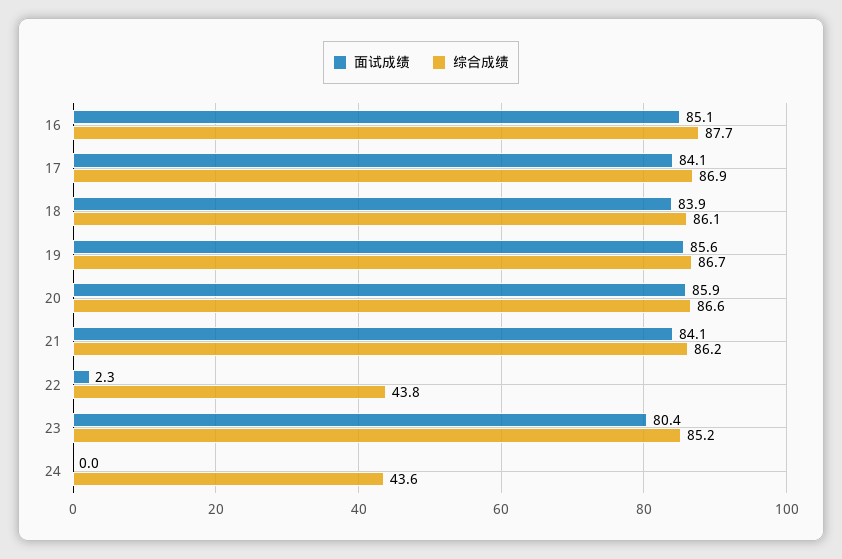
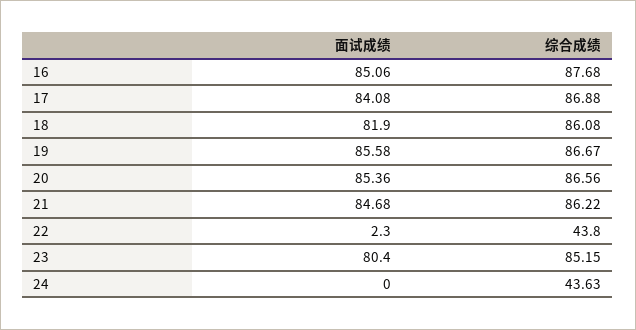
面试成绩, 18: 83.9 -> 81.9
面试成绩, 20: 85.9 -> 85.36
面试成绩, 21: 84.1 -> 84.68

